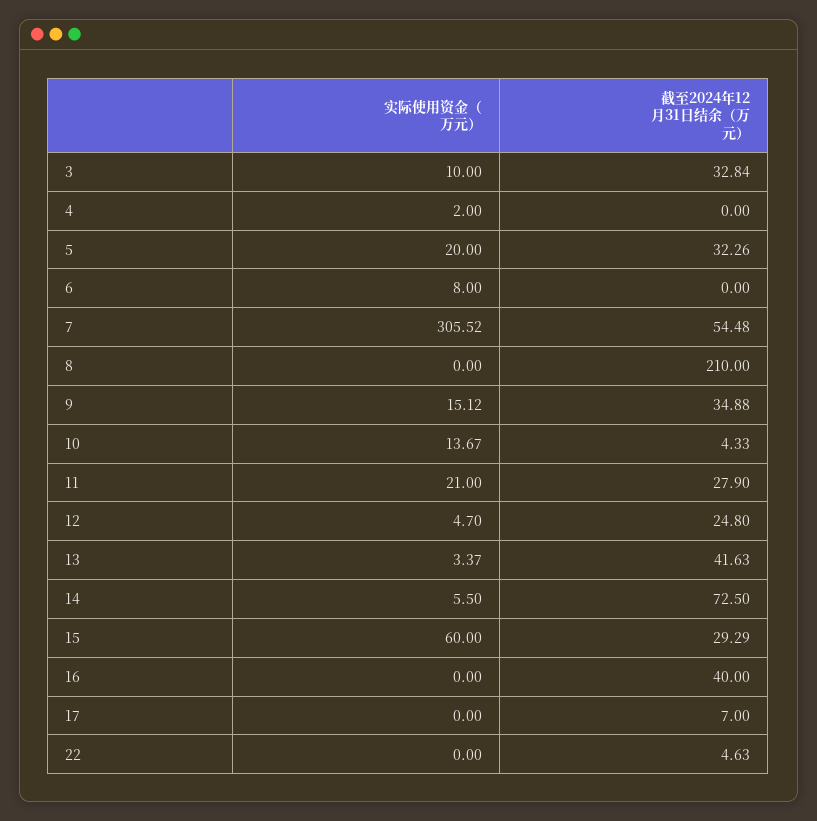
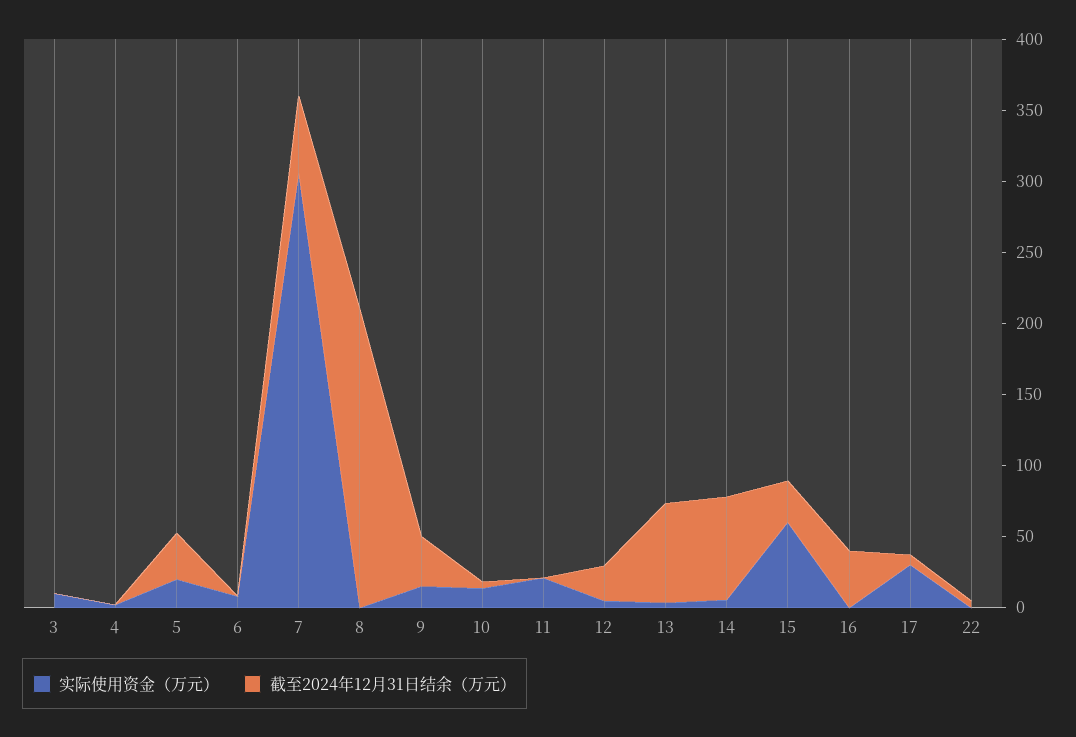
截至2024年12月31日结余（万元）, 3: 32.84 -> 0
截至2024年12月31日结余（万元）, 11: 27.9 -> 0
截至2024年12月31日结余（万元）, 13: 41.63 -> 70
实际使用资金（万元）, 17: 0 -> 30

